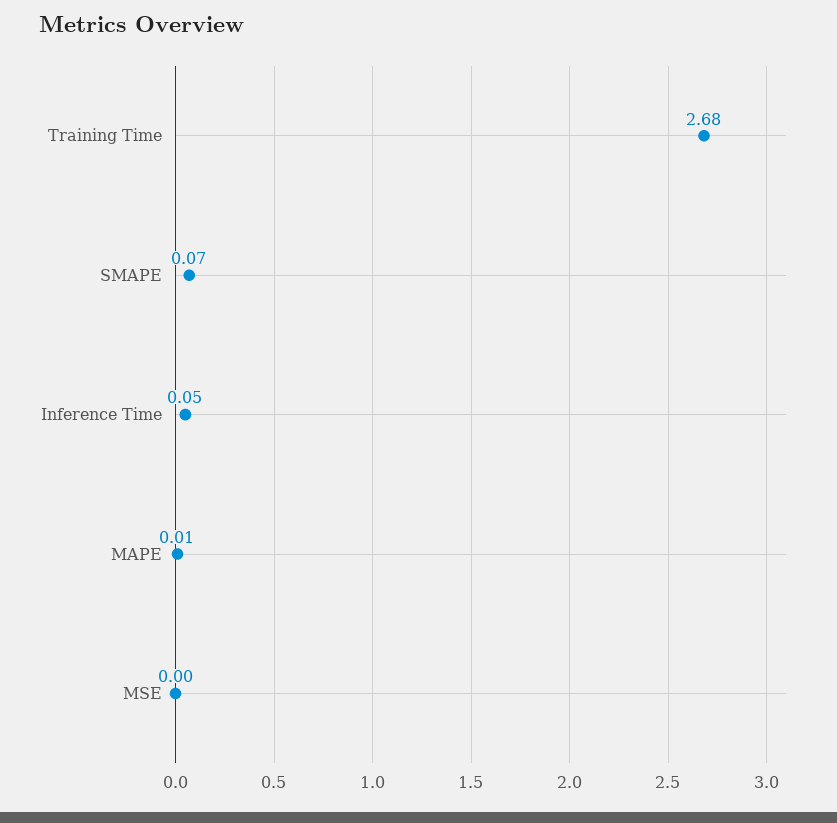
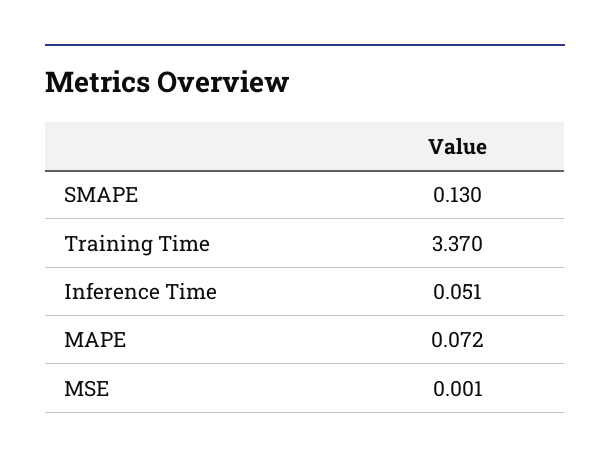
Training Time: 2.68 -> 3.37
SMAPE: 0.07 -> 0.13
MAPE: 0.01 -> 0.072

